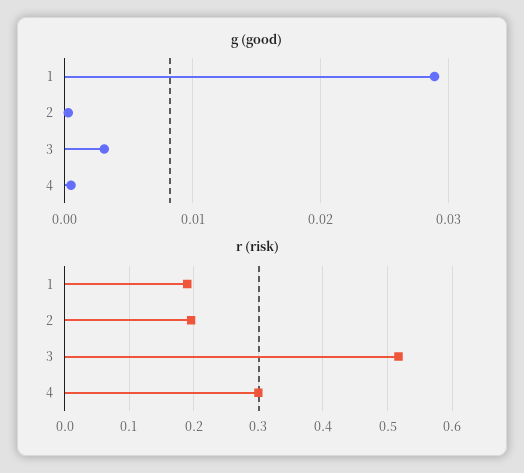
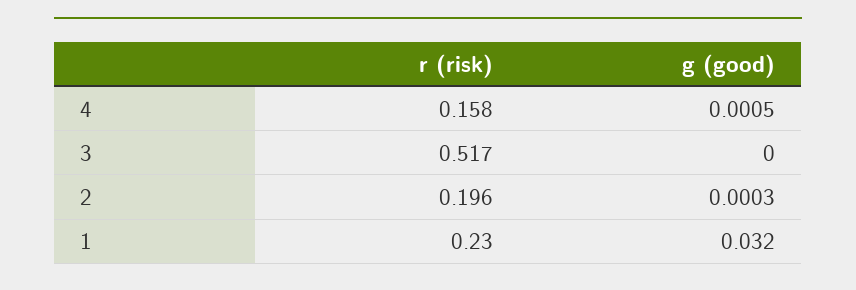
g (good), 1: 0.029 -> 0.032
g (good), 3: 0.003 -> 0
r (risk), 1: 0.19 -> 0.23
r (risk), 4: 0.3 -> 0.158

